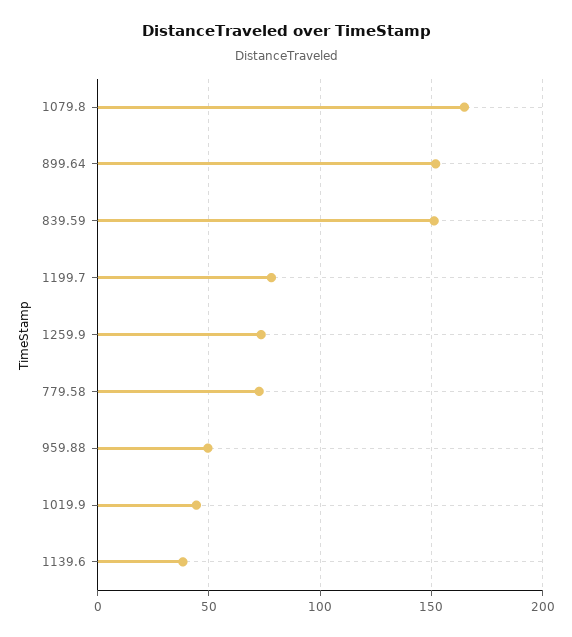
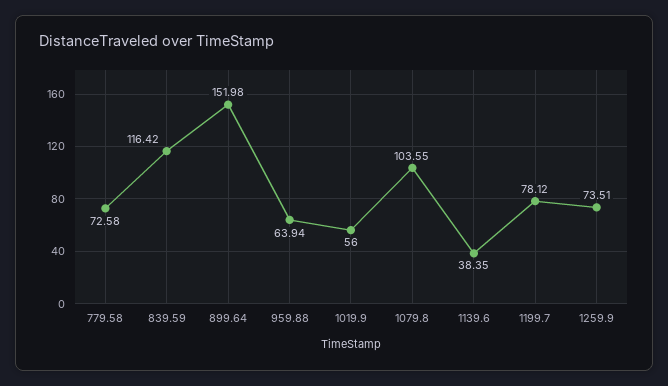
1079.8: 165 -> 103.55
839.59: 150 -> 116.42
959.88: 50 -> 63.94
1019.9: 45 -> 56

